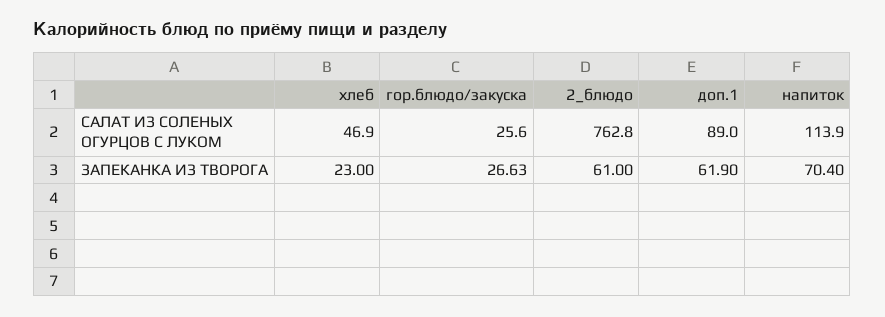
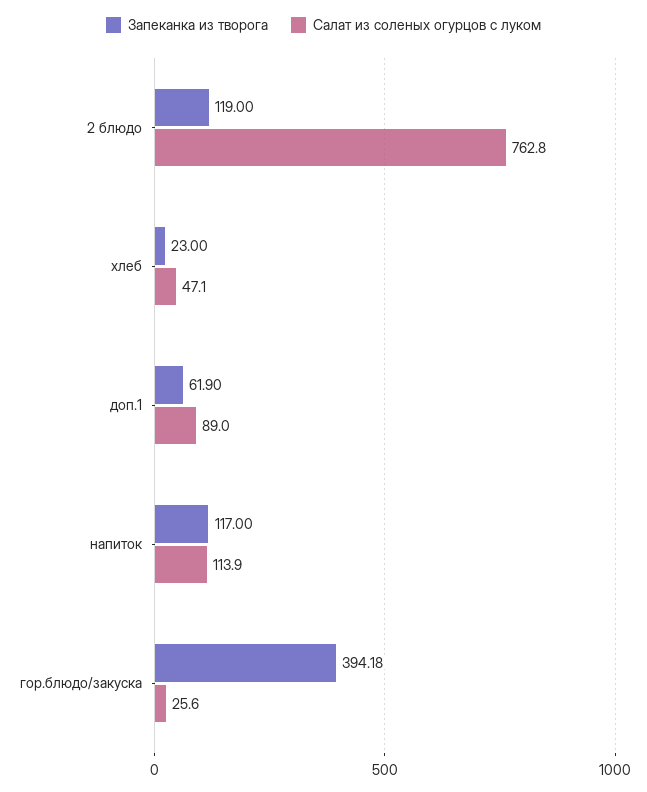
САЛАТ ИЗ СОЛЕНЫХ ОГУРЦОВ С ЛУКОМ, хлеб: 46.9 -> 47.1
ЗАПЕКАНКА ИЗ ТВОРОГА, гор.блюдо/закуска: 26.63 -> 394.18
ЗАПЕКАНКА ИЗ ТВОРОГА, 2_блюдо: 61 -> 119
ЗАПЕКАНКА ИЗ ТВОРОГА, напиток: 70.4 -> 117

